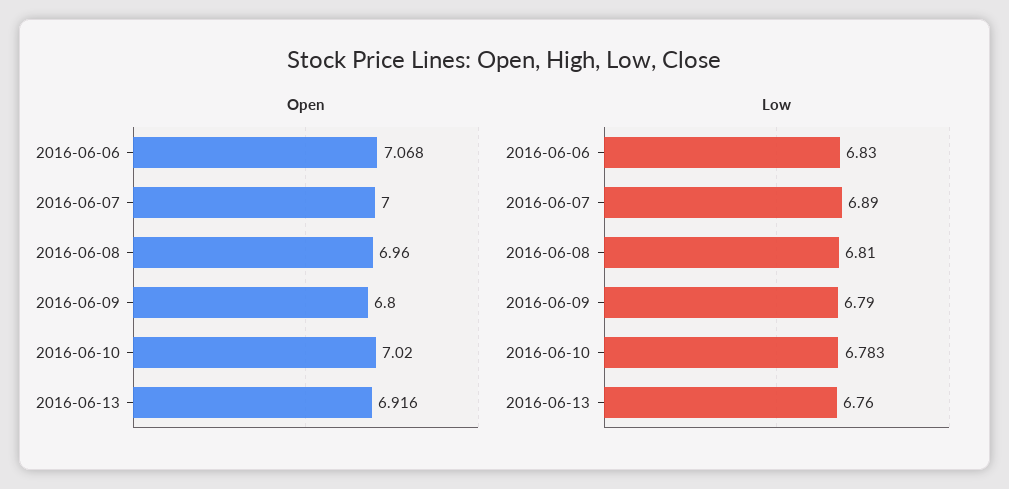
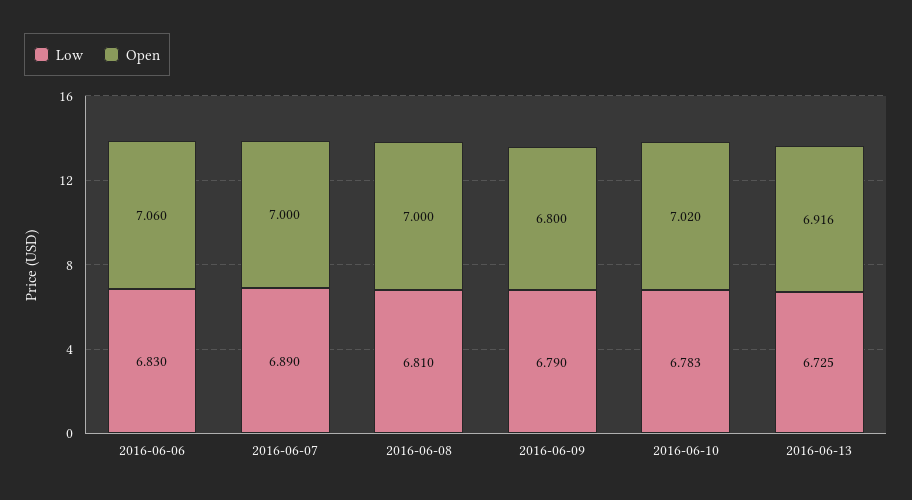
Open, 2016-06-06: 7.068 -> 7.06
Open, 2016-06-08: 6.96 -> 7
Low, 2016-06-13: 6.76 -> 6.725

